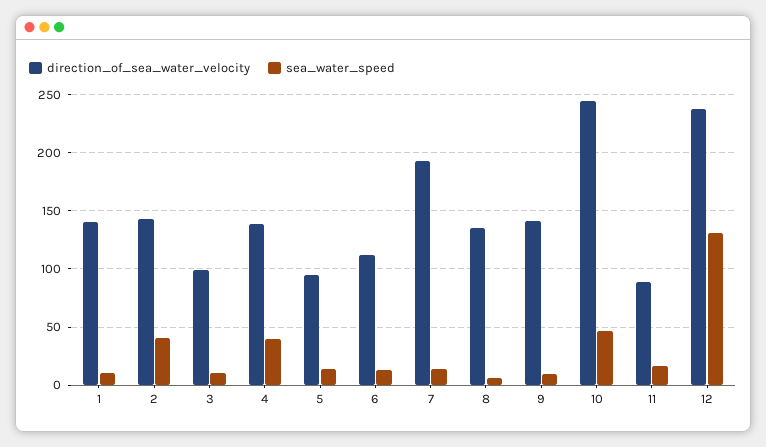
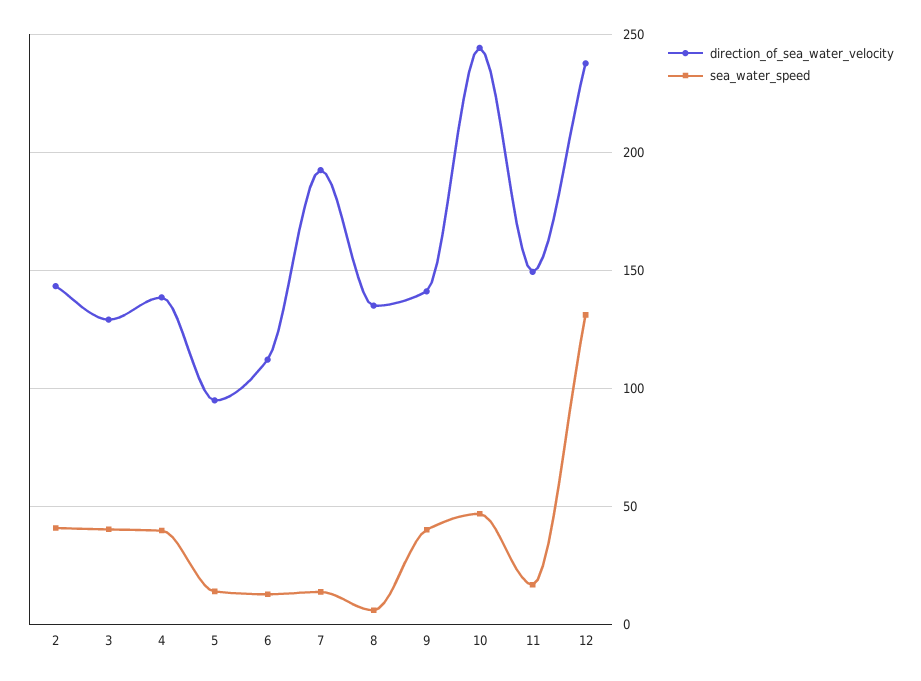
direction_of_sea_water_velocity, 1: 140 -> none
sea_water_speed, 1: 10 -> none
direction_of_sea_water_velocity, 3: 100 -> 130
sea_water_speed, 3: 10 -> 40
sea_water_speed, 9: 10 -> 40
direction_of_sea_water_velocity, 11: 90 -> 150

